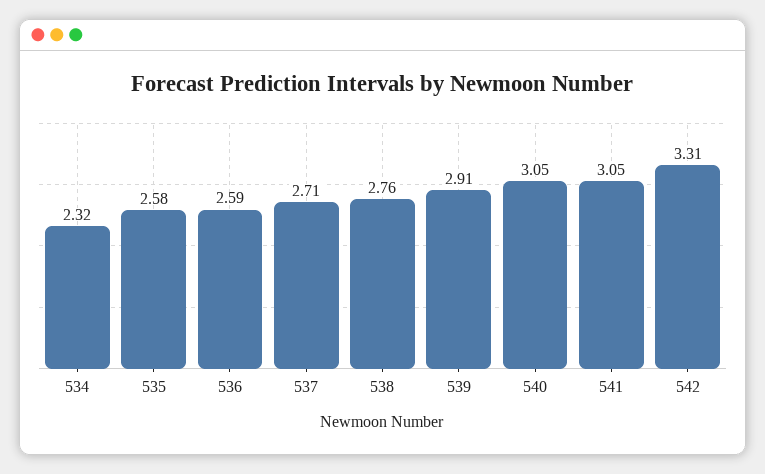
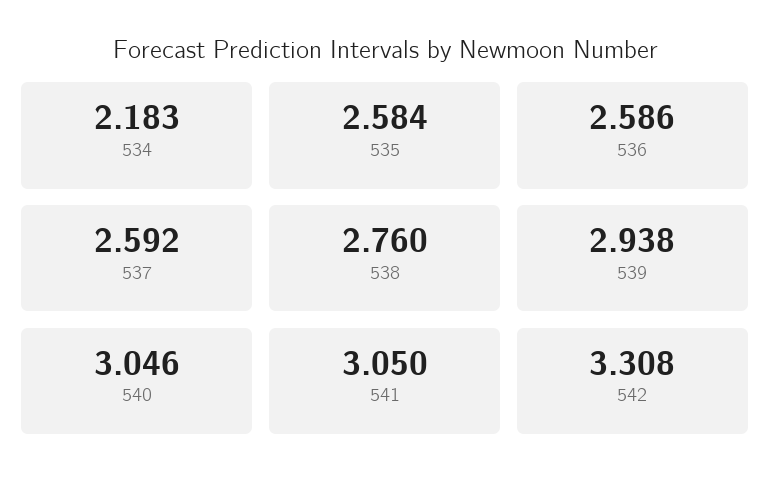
534: 2.32 -> 2.183
537: 2.71 -> 2.592
539: 2.91 -> 2.938

